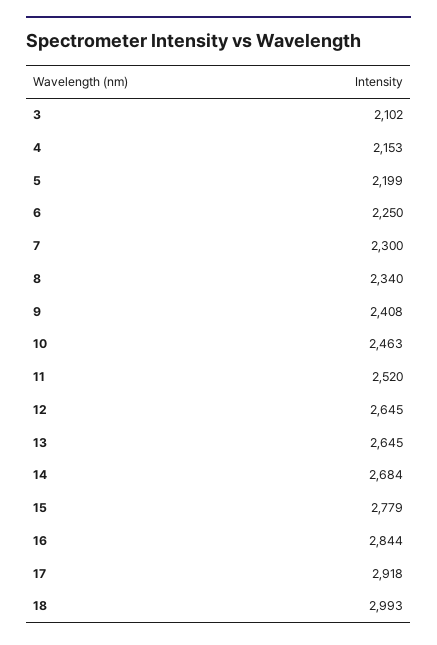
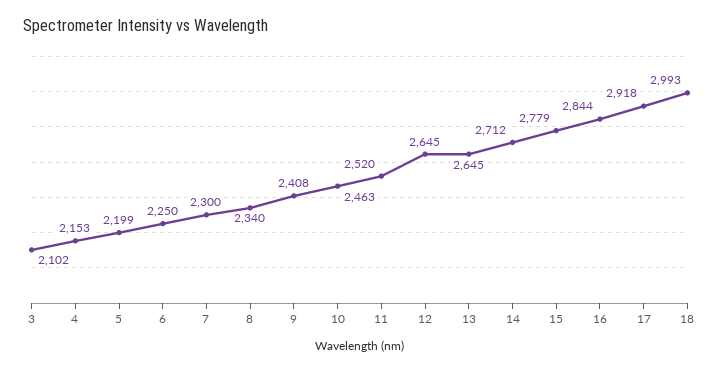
14: 2684 -> 2712

